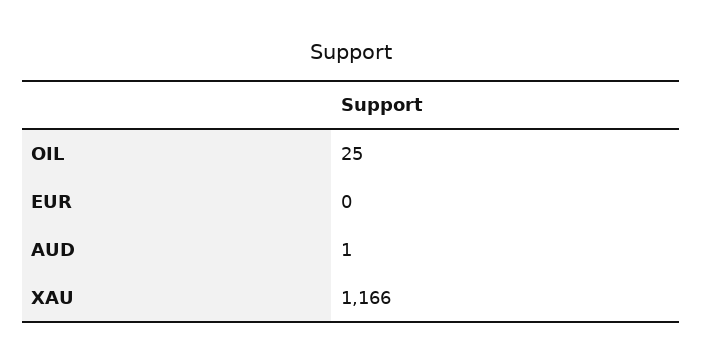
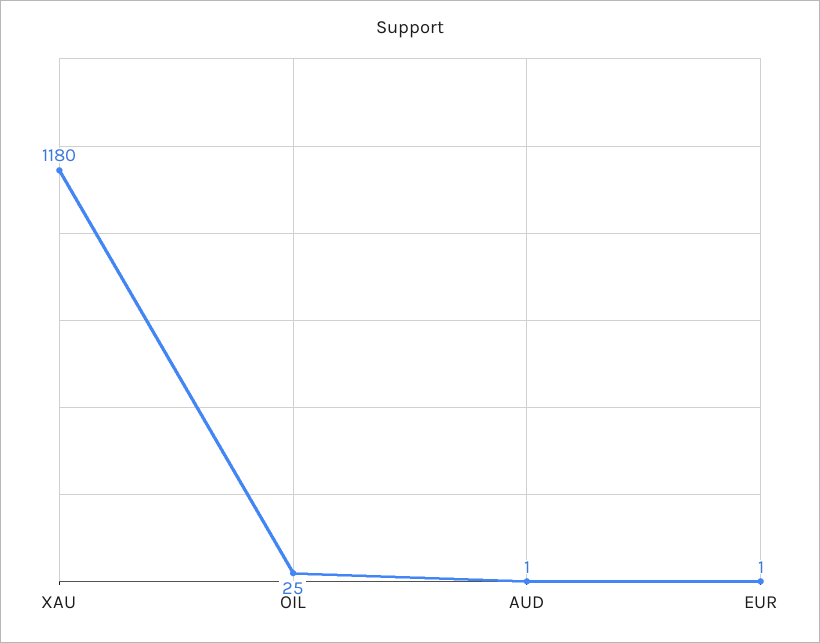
EUR: 0 -> 1
XAU: 1166 -> 1180

